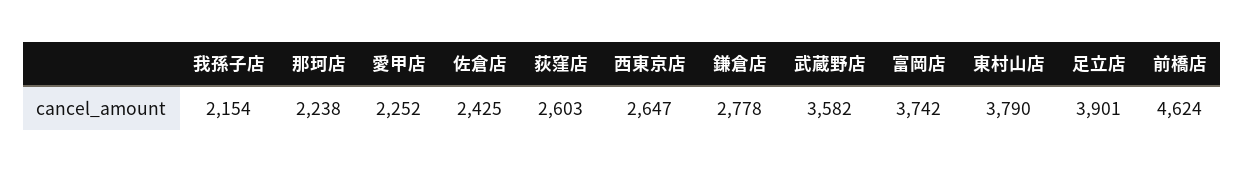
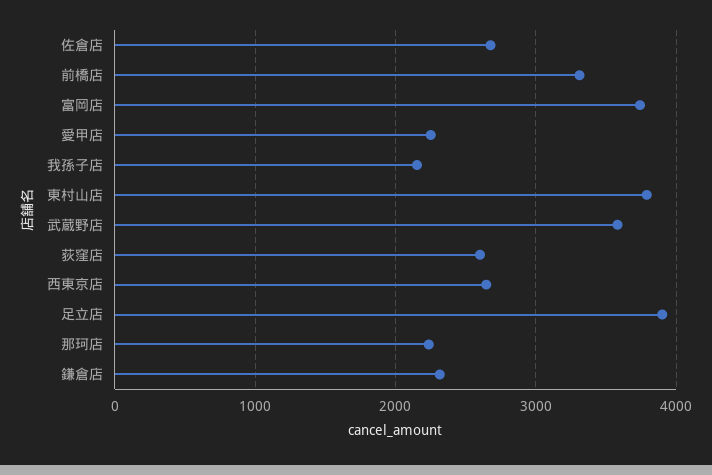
佐倉店: 2425 -> 2700
鎌倉店: 2778 -> 2300
前橋店: 4624 -> 3300

